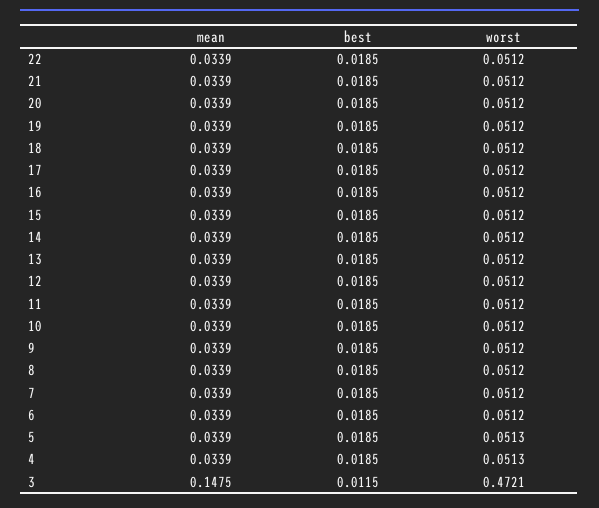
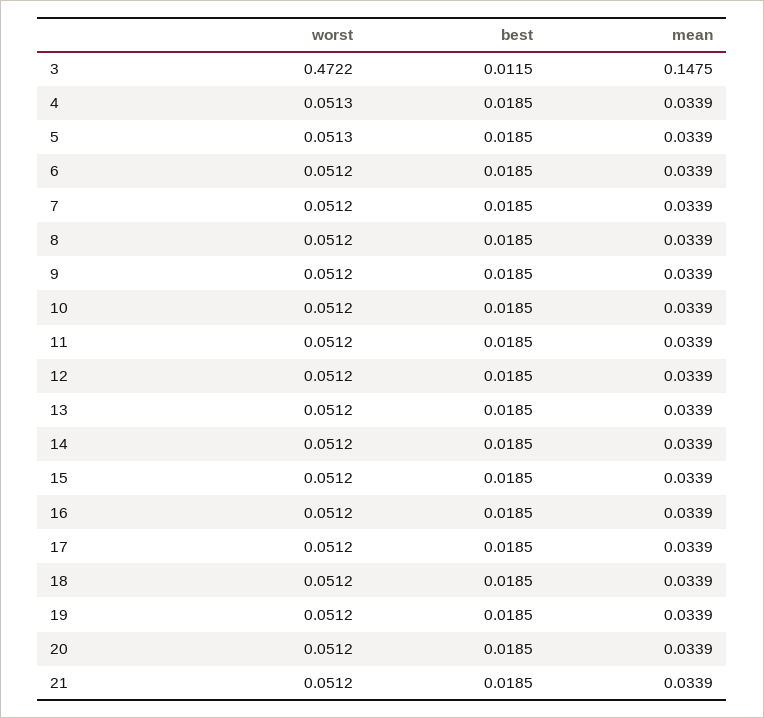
mean, 22: 0.0339 -> none
best, 22: 0.0185 -> none
worst, 22: 0.0512 -> none
worst, 3: 0.4721 -> 0.4722

